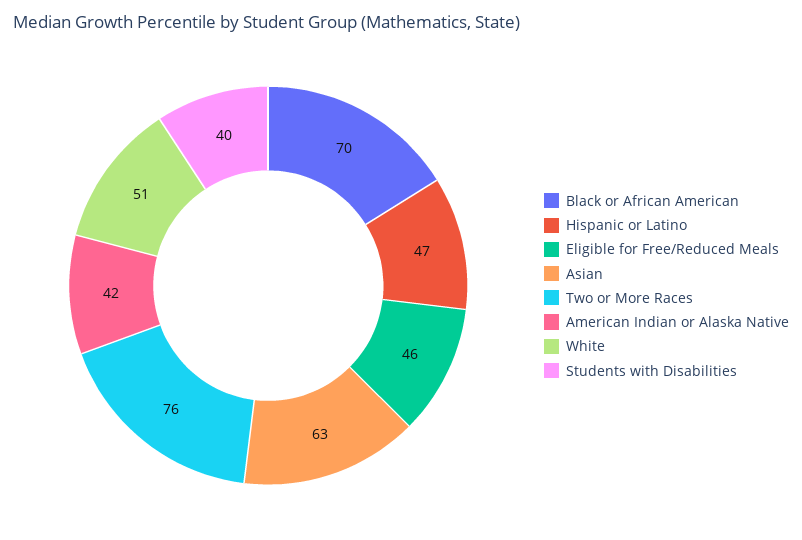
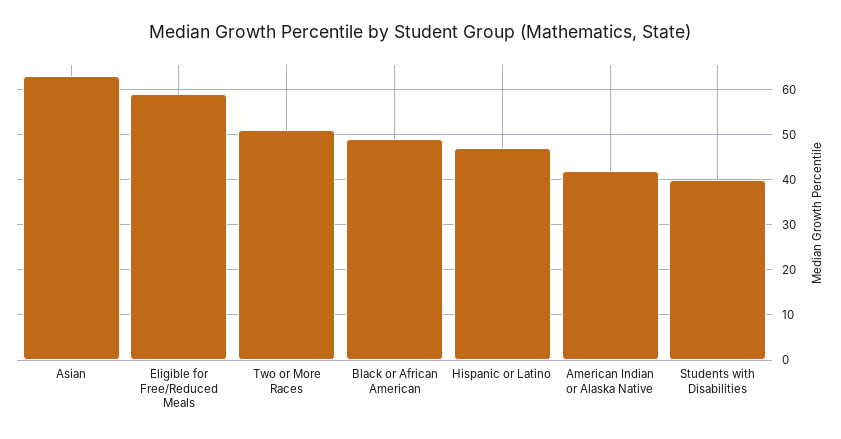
Black or African American: 70 -> 50
Eligible for Free/Reduced Meals: 46 -> 60
Two or More Races: 76 -> 50
White: 51 -> none

